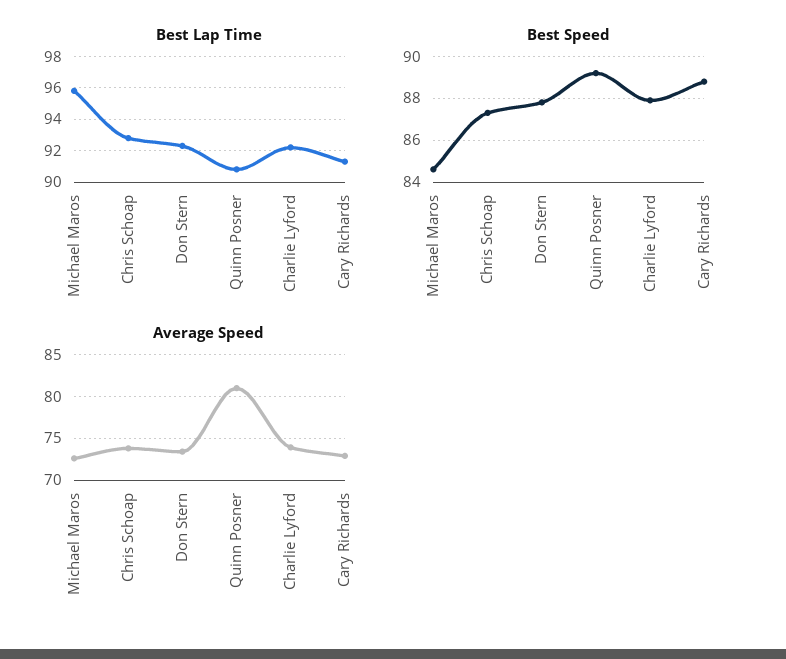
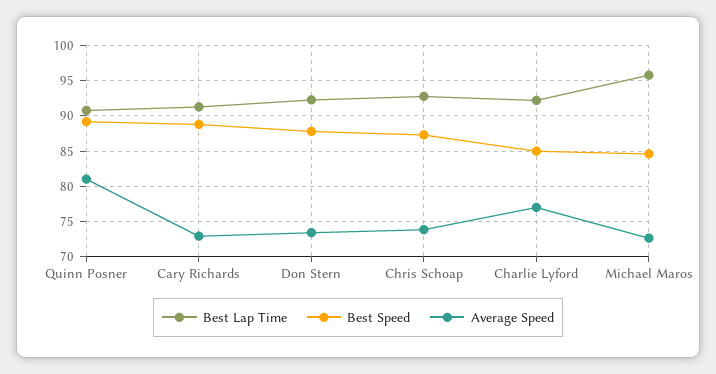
Best Speed, Charlie Lyford: 88 -> 85
Average Speed, Charlie Lyford: 74 -> 77

